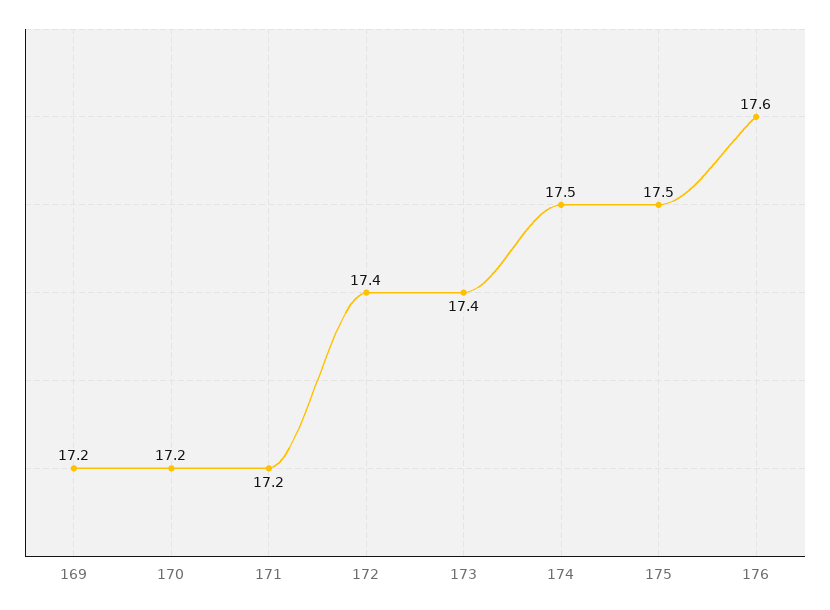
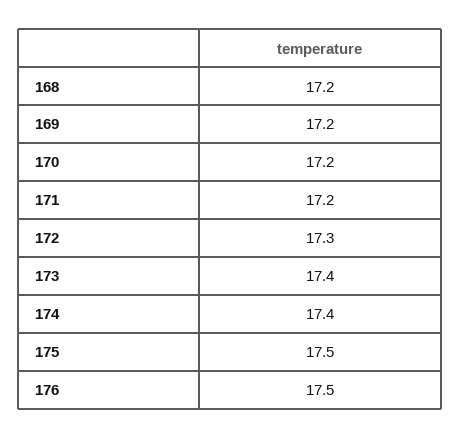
172: 17.4 -> 17.3
174: 17.5 -> 17.4
176: 17.6 -> 17.5
168: none -> 17.2

